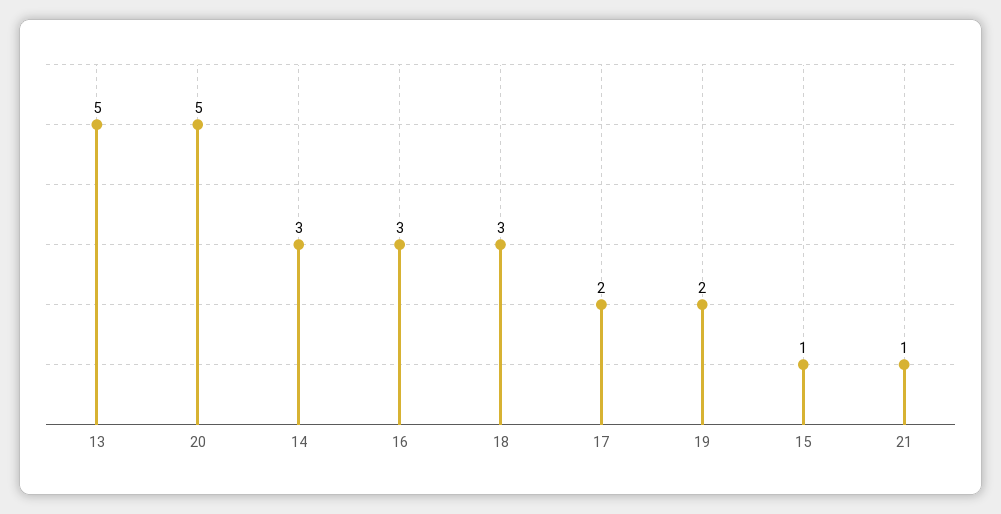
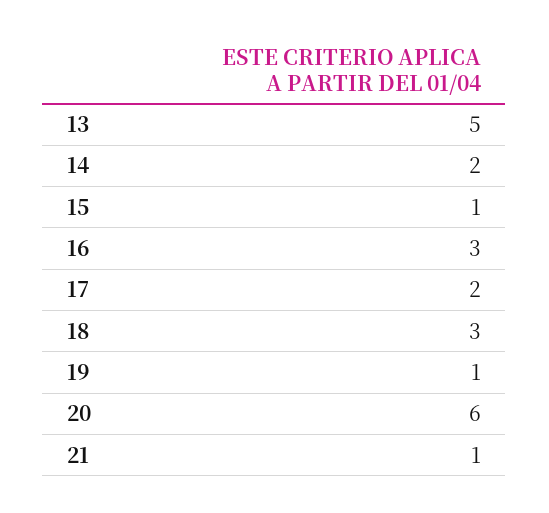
20: 5 -> 6
14: 3 -> 2
19: 2 -> 1

